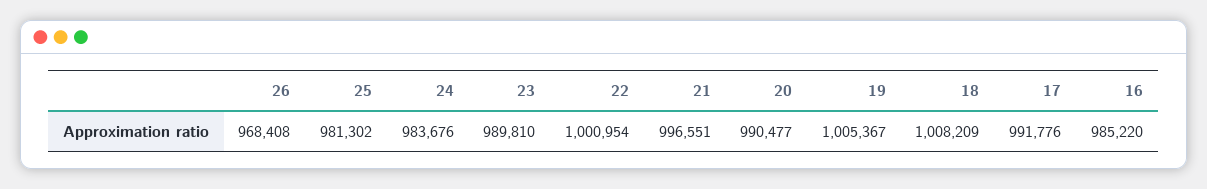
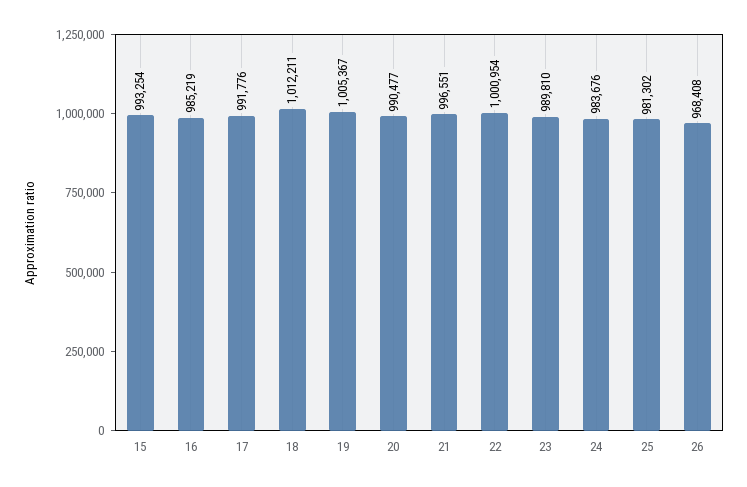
18: 1008209 -> 1012211
16: 985220 -> 985219
15: none -> 993254

